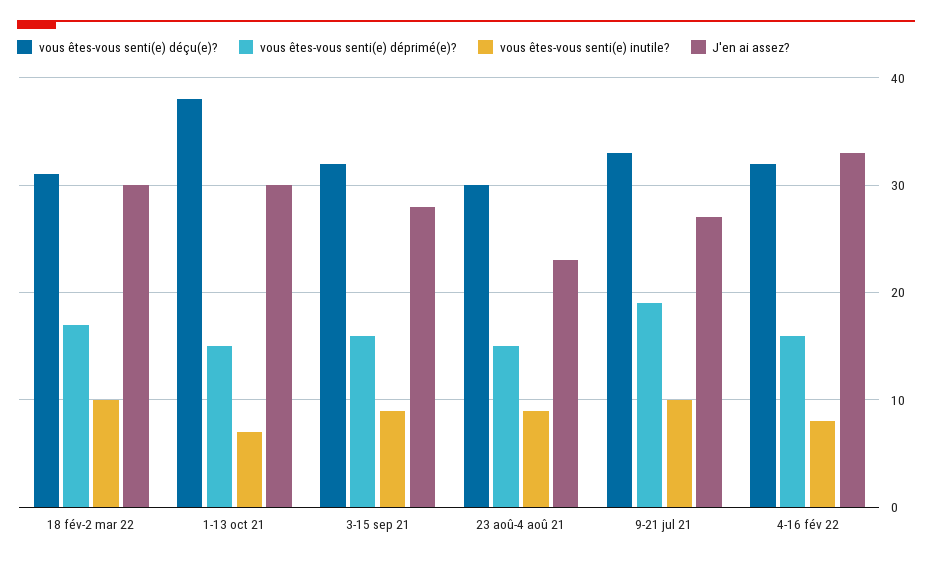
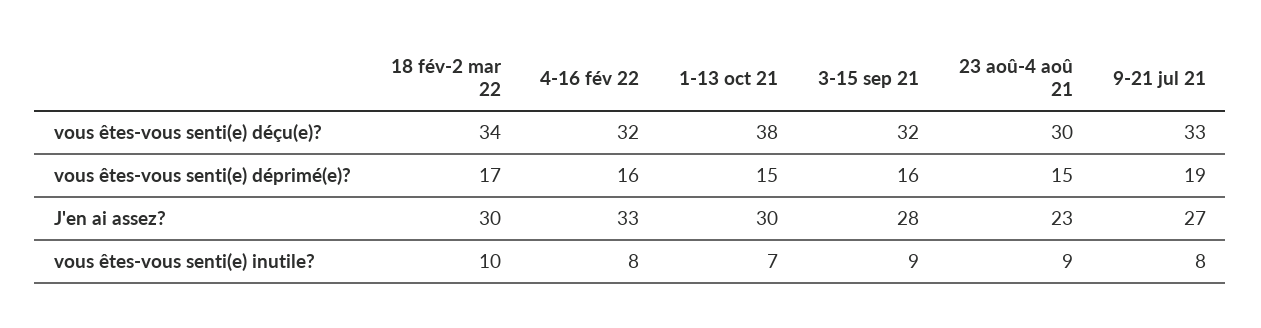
vous êtes-vous senti(e) déçu(e)?, 18 fév-2 mar 22: 31 -> 34
vous êtes-vous senti(e) inutile?, 9-21 jul 21: 10 -> 8

